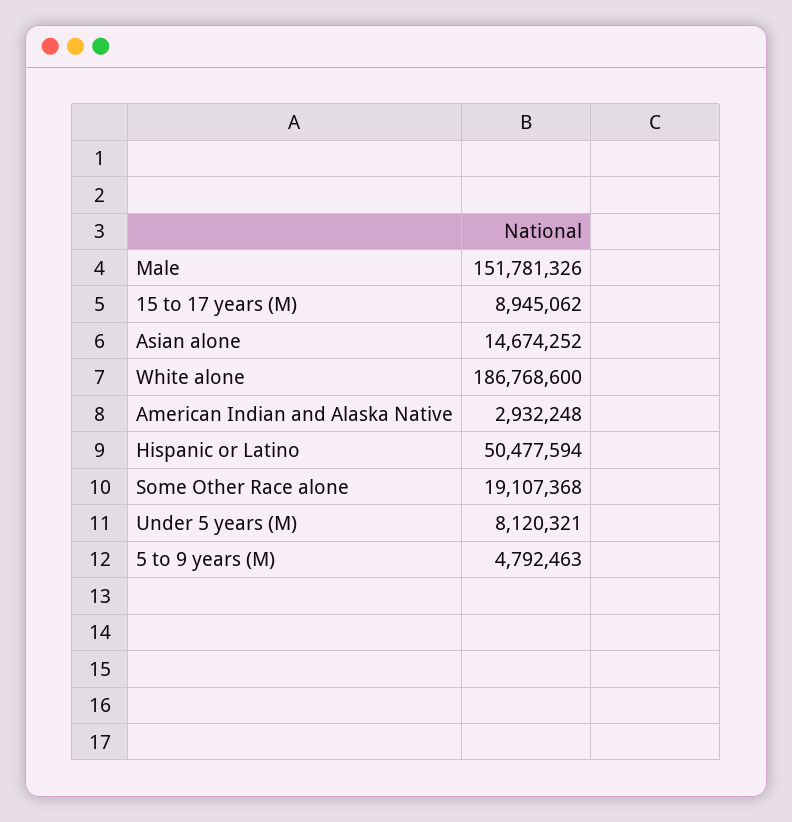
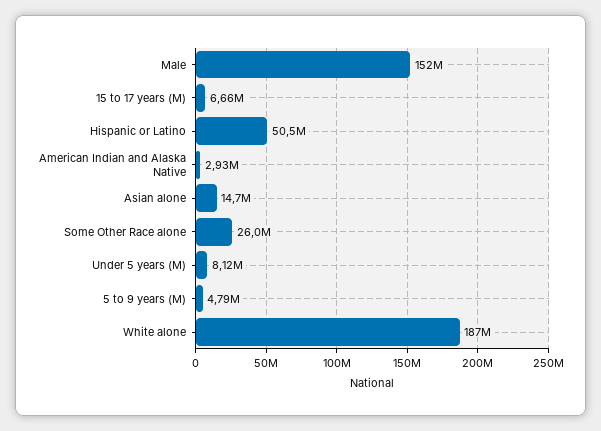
15 to 17 years (M): 8945062 -> 6660000
Some Other Race alone: 19107368 -> 26000000

